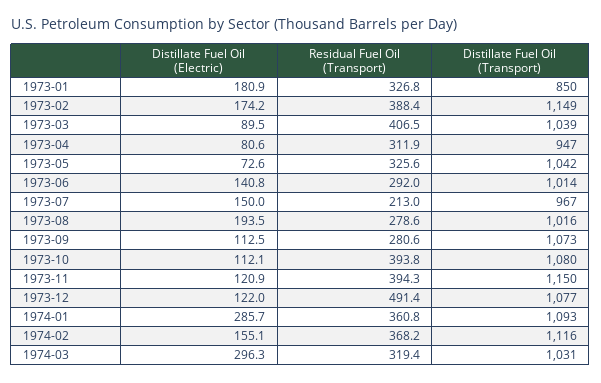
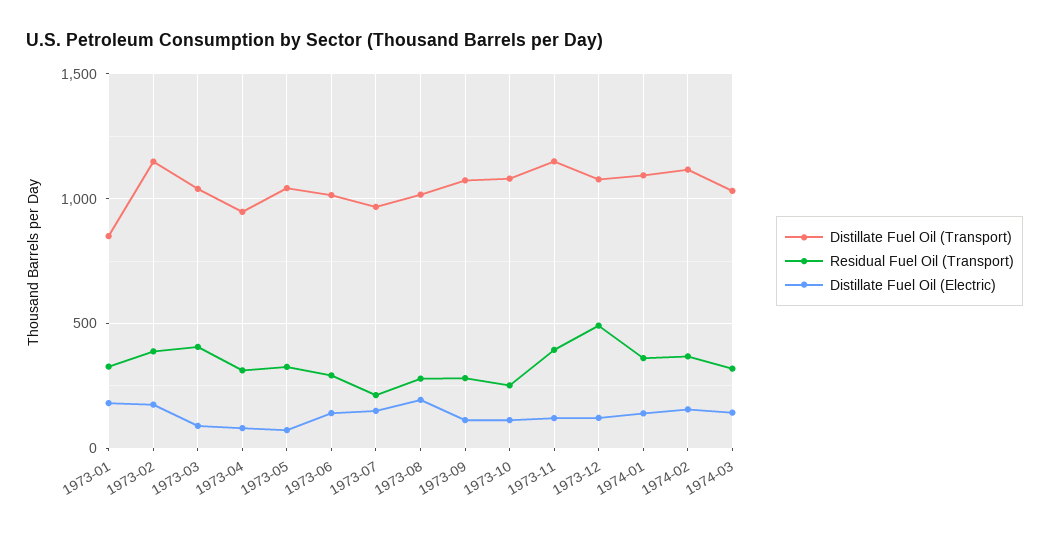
Residual Fuel Oil (Transport), 1973-10: 393.8 -> 250
Distillate Fuel Oil (Electric), 1974-01: 285.7 -> 150
Distillate Fuel Oil (Electric), 1974-03: 296.3 -> 150

